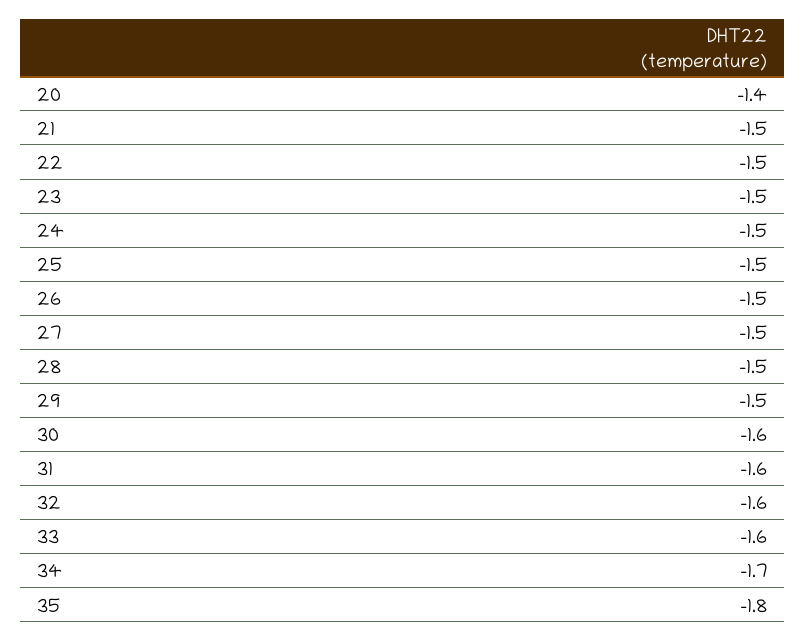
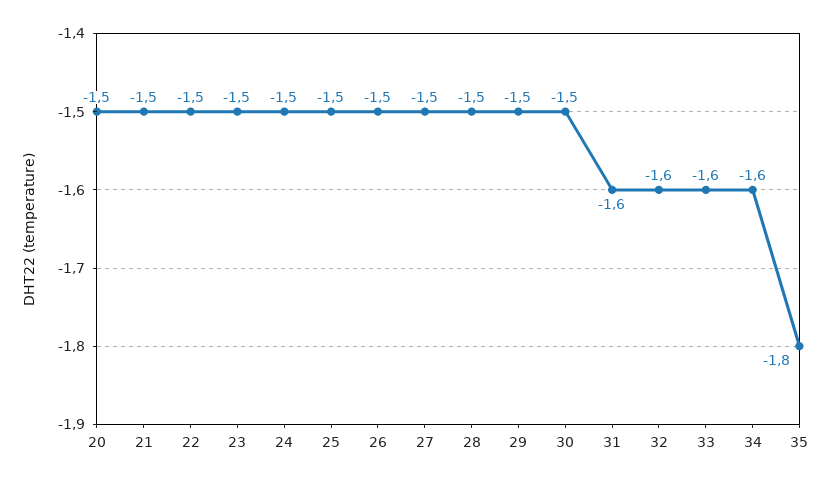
20: -1.4 -> -1.5
30: -1.6 -> -1.5
34: -1.7 -> -1.6

